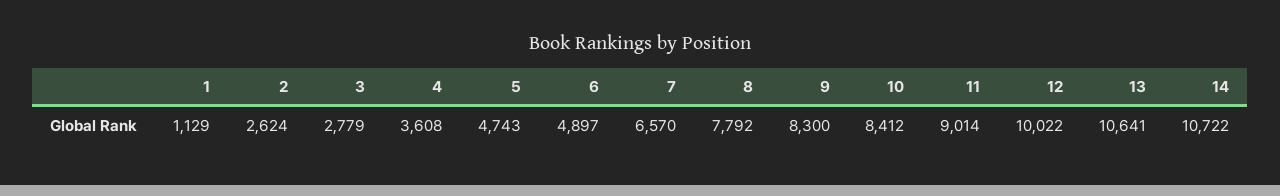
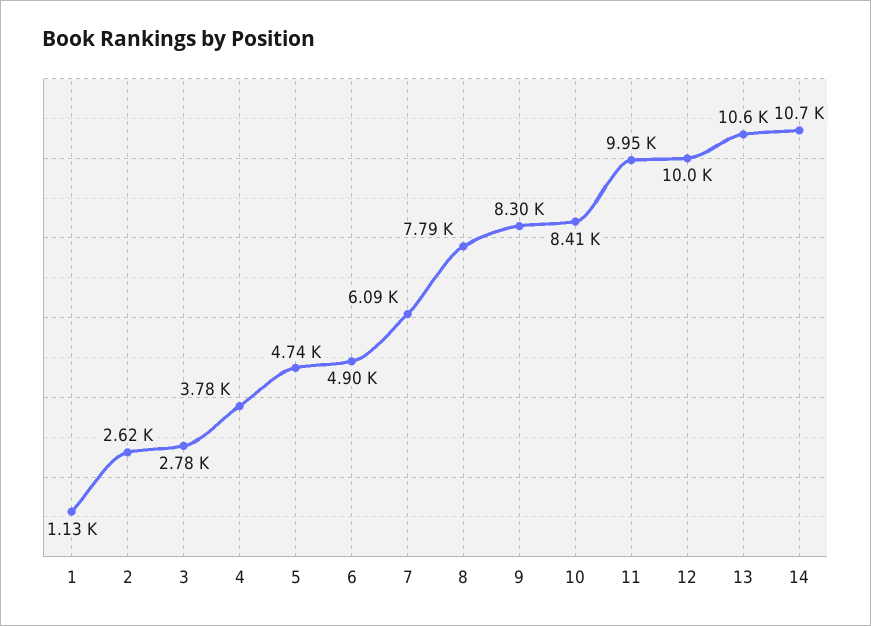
4: 3608 -> 3780
7: 6570 -> 6090
11: 9014 -> 9950

